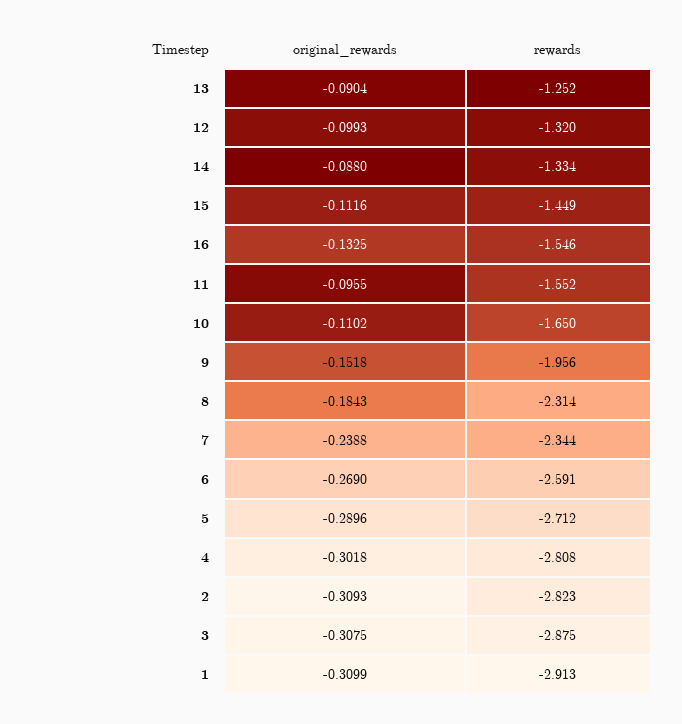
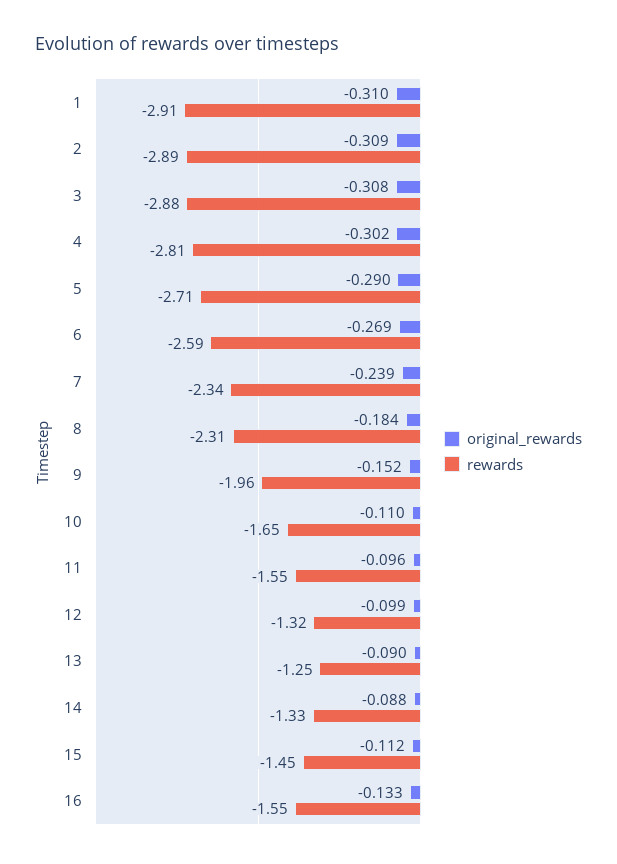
rewards, 2: -2.823 -> -2.89

